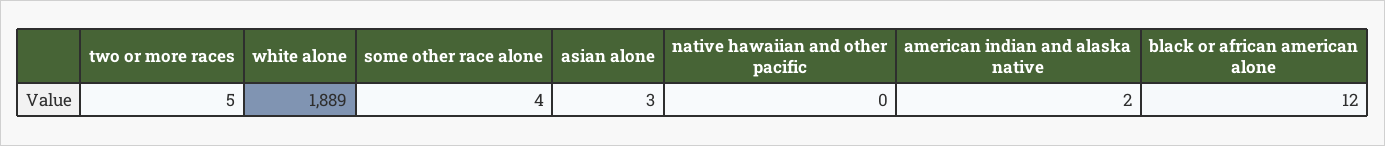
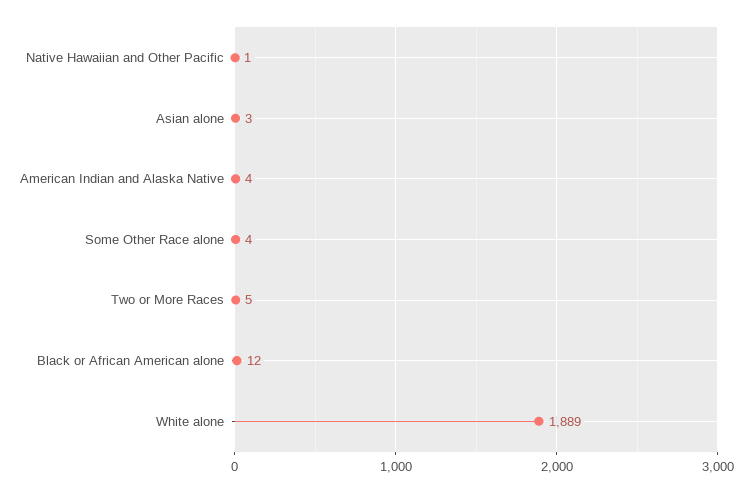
native hawaiian and other pacific: 0 -> 1
american indian and alaska native: 2 -> 4

